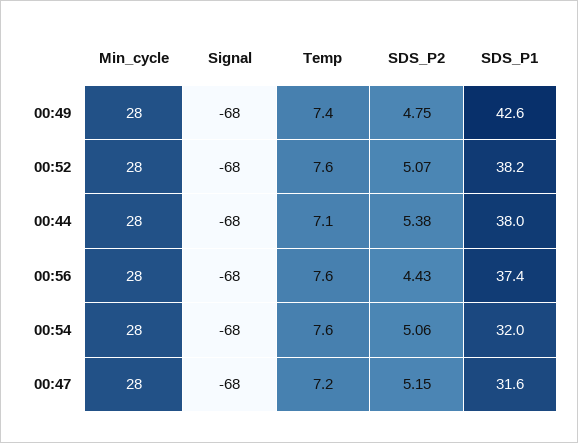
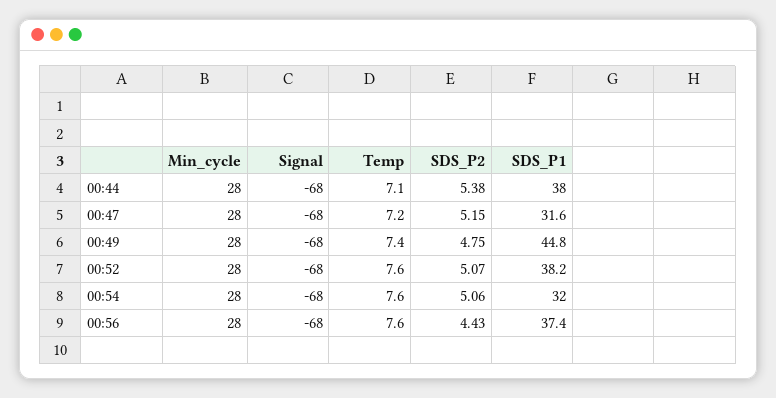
SDS_P1, 00:49: 42.6 -> 44.8

